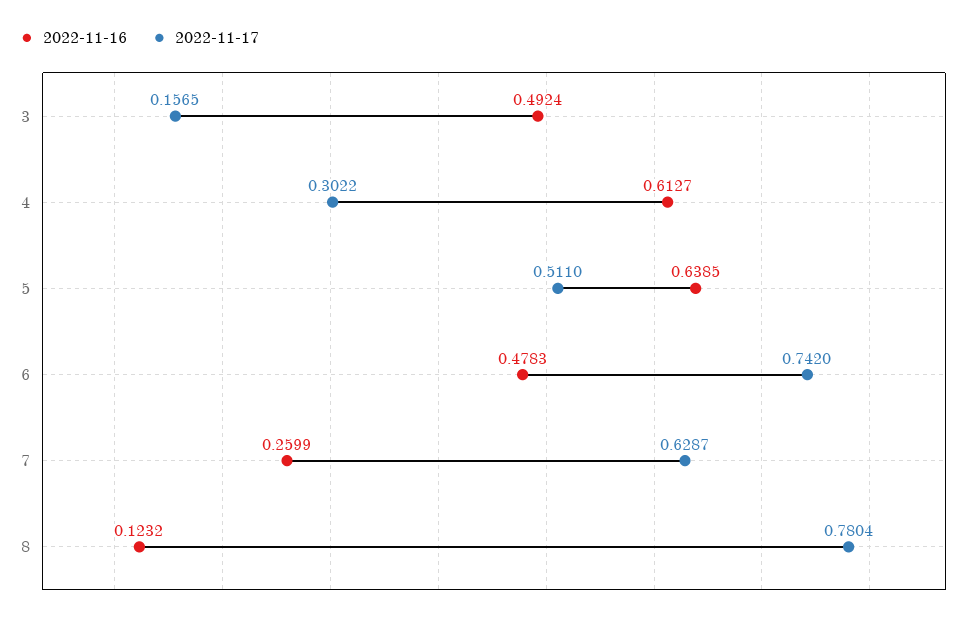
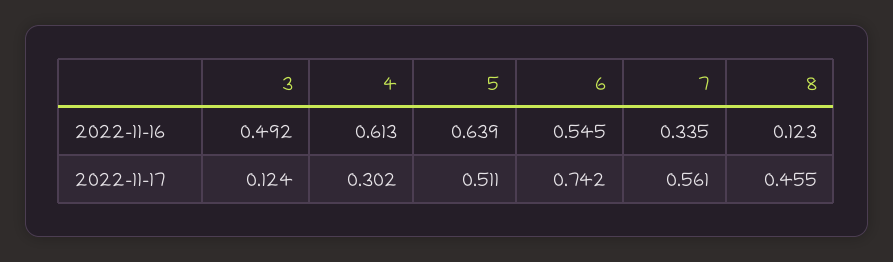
2022-11-17, 3: 0.1565 -> 0.124
2022-11-16, 6: 0.4783 -> 0.545
2022-11-16, 7: 0.2599 -> 0.335
2022-11-17, 7: 0.6287 -> 0.561
2022-11-17, 8: 0.7804 -> 0.455

